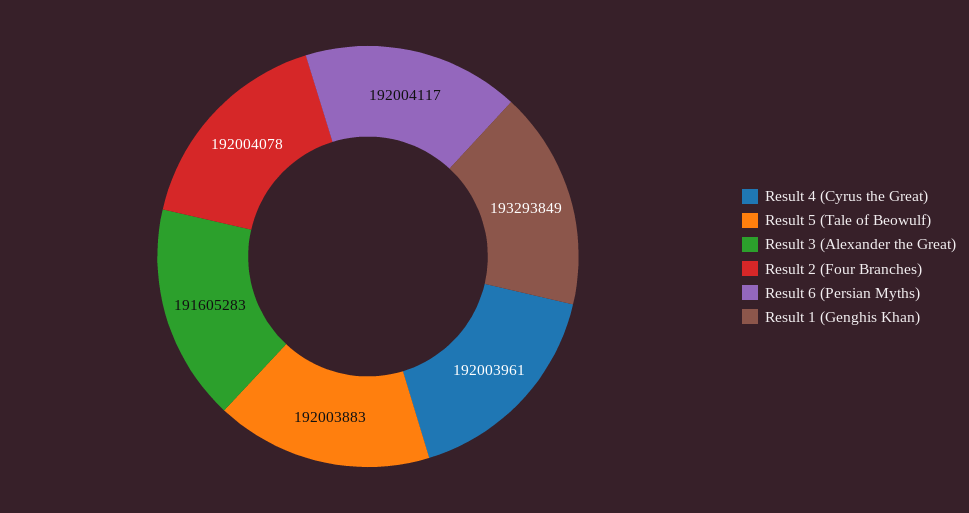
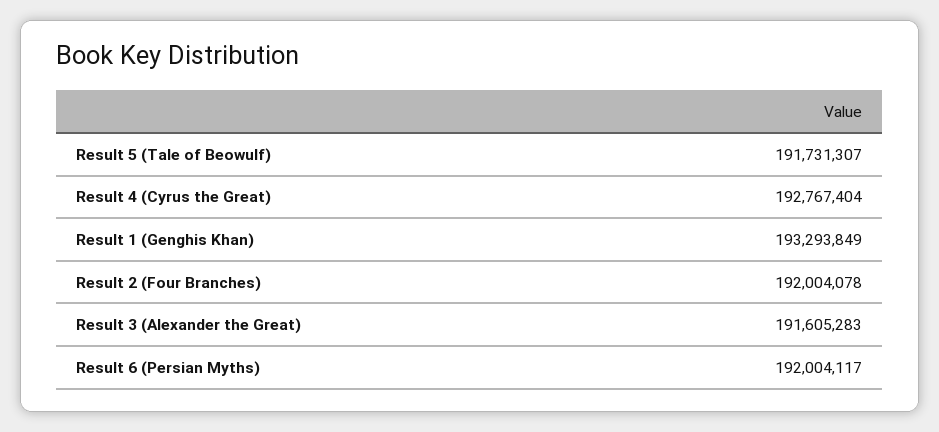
Result 4 (Cyrus the Great): 192003961 -> 192767404
Result 5 (Tale of Beowulf): 192003883 -> 191731307

